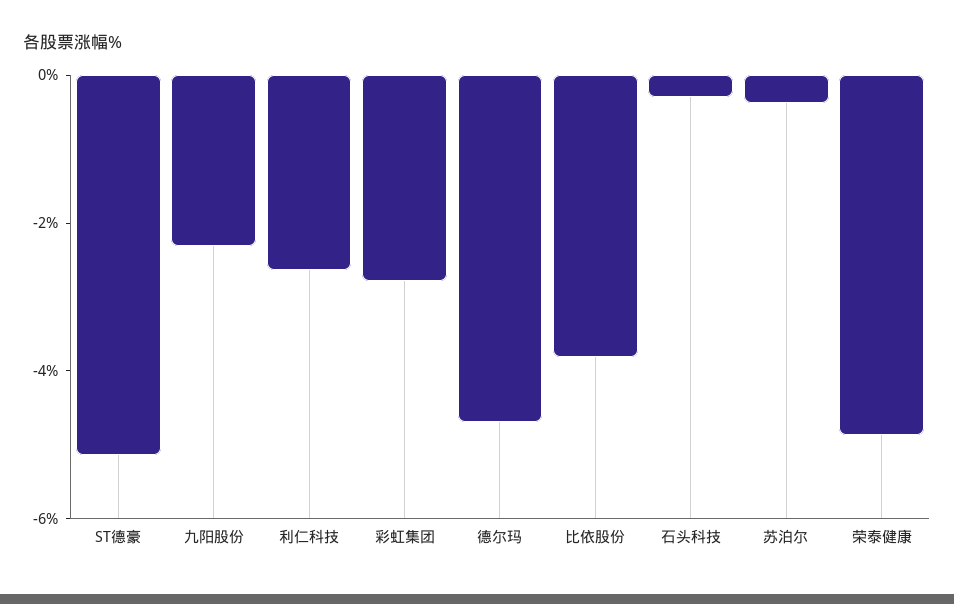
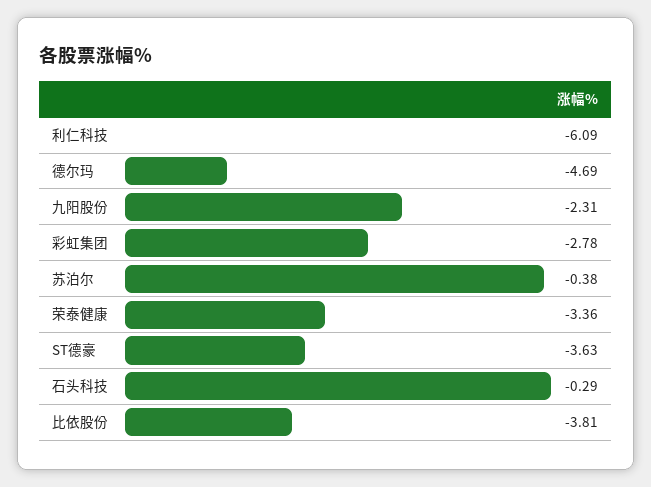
ST德豪: -5 -> -3.63
利仁科技: -2.5 -> -6.09
荣泰健康: -5 -> -3.36

